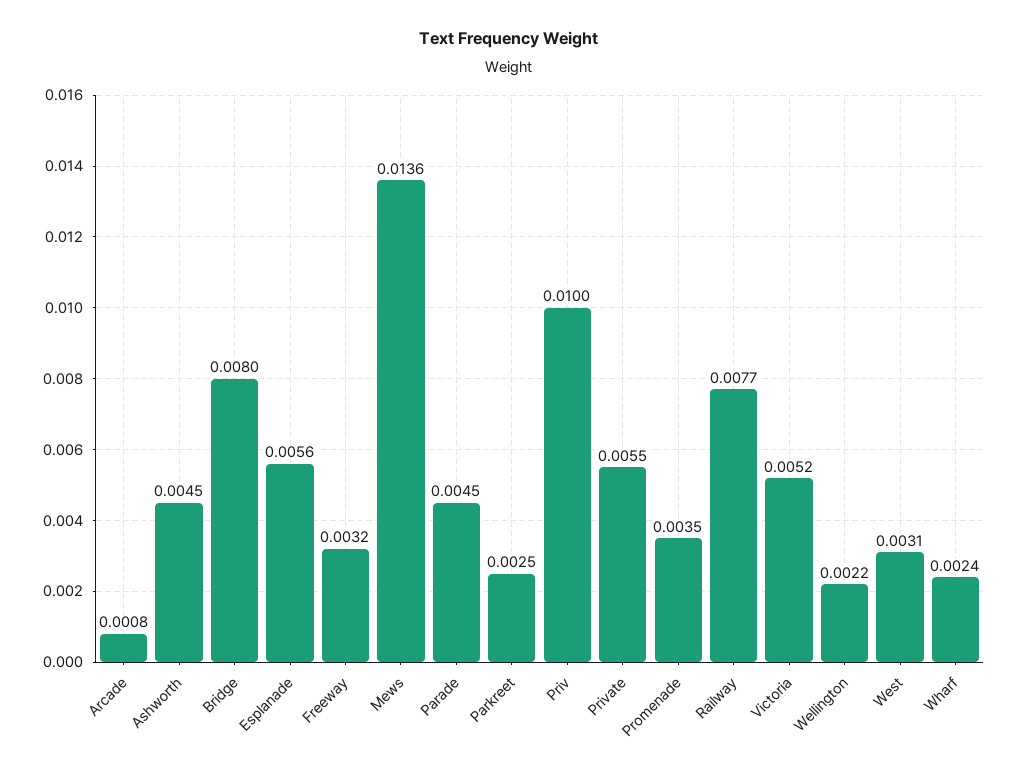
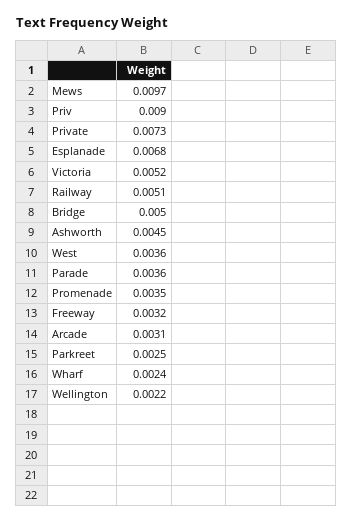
Arcade: 0.0008 -> 0.0031
Bridge: 0.008 -> 0.005
Esplanade: 0.0056 -> 0.0068
Mews: 0.0136 -> 0.0097
Parade: 0.0045 -> 0.0036
Priv: 0.01 -> 0.009
Private: 0.0055 -> 0.0073
Railway: 0.0077 -> 0.0051
West: 0.0031 -> 0.0036

